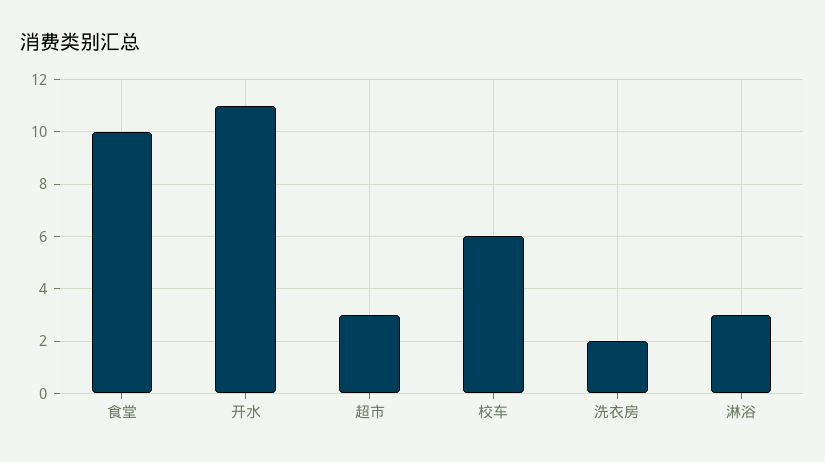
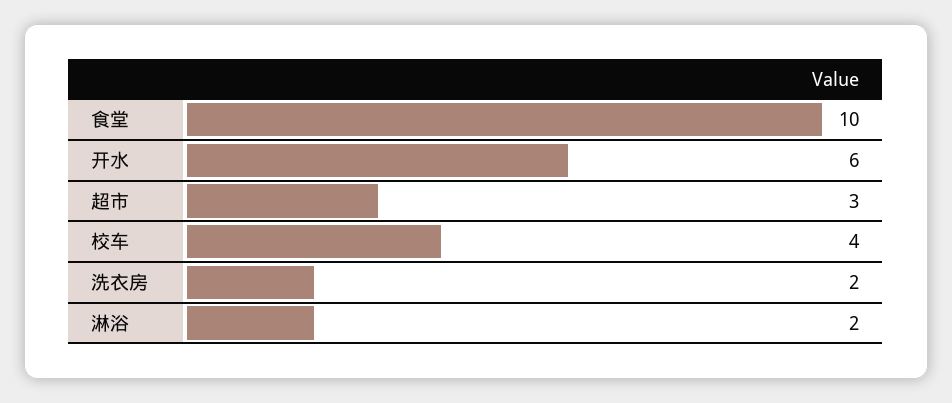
开水: 11 -> 6
校车: 6 -> 4
淋浴: 3 -> 2

